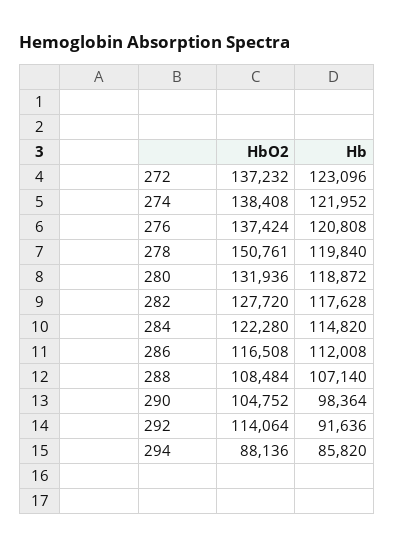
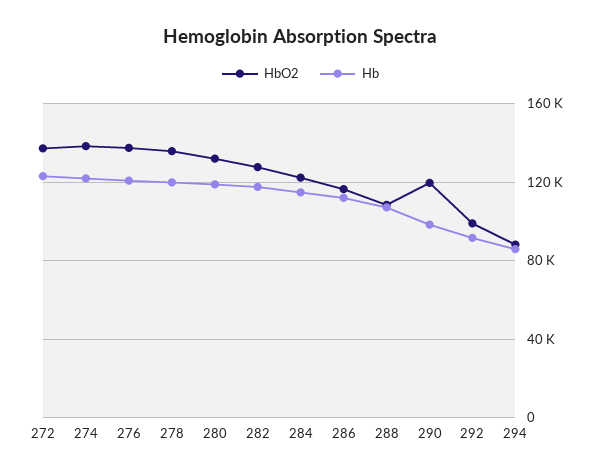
HbO2, 278: 150761 -> 135000
HbO2, 290: 104752 -> 120000
HbO2, 292: 114064 -> 100000

